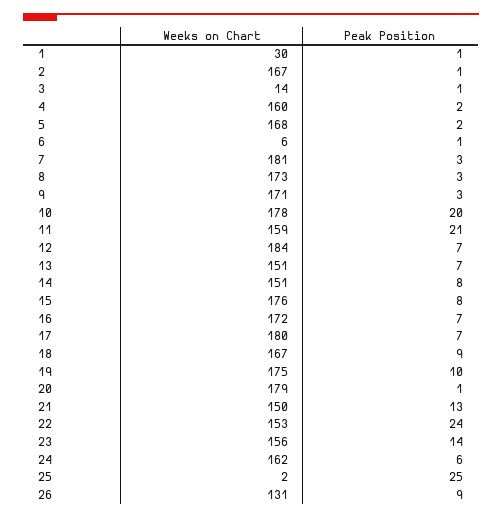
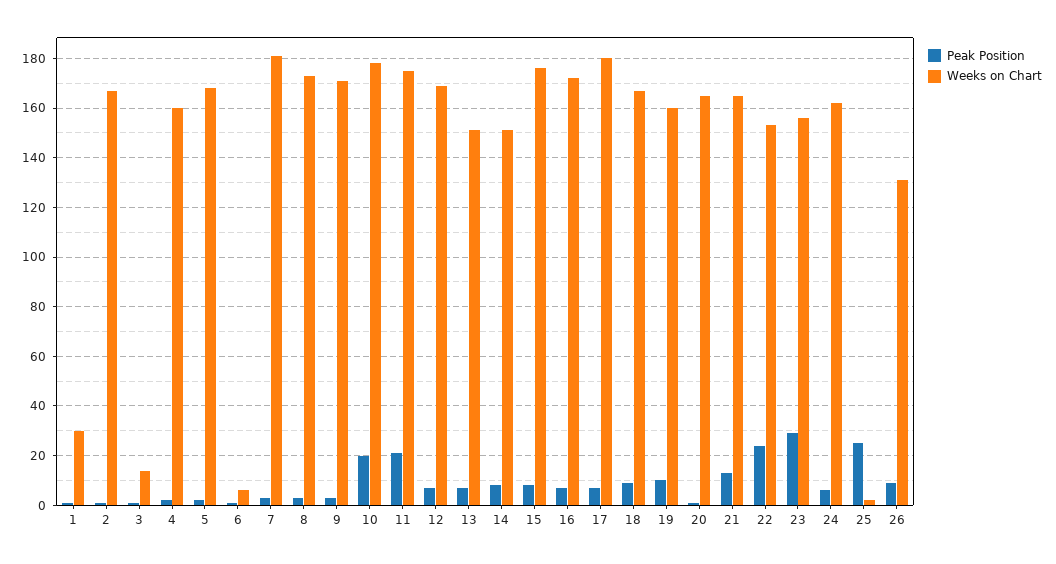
Weeks on Chart, 11: 159 -> 175
Weeks on Chart, 12: 184 -> 170
Weeks on Chart, 19: 175 -> 160
Weeks on Chart, 20: 179 -> 165
Weeks on Chart, 21: 150 -> 165
Peak Position, 23: 14 -> 30

